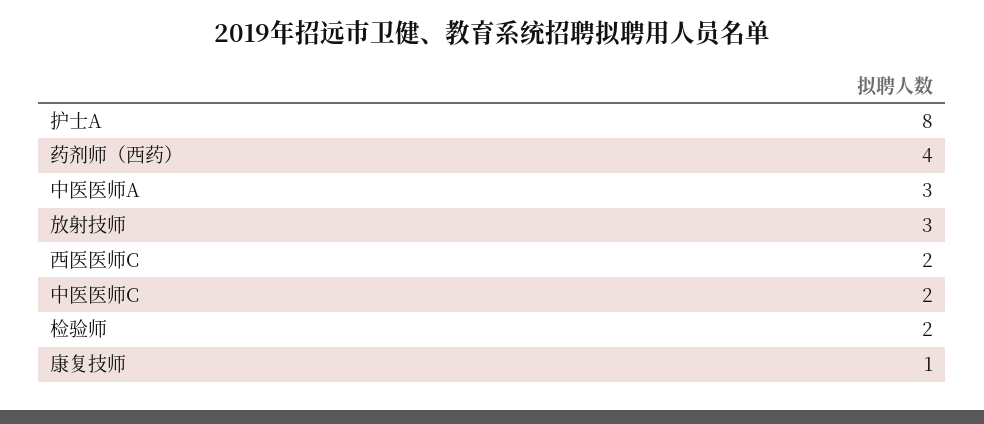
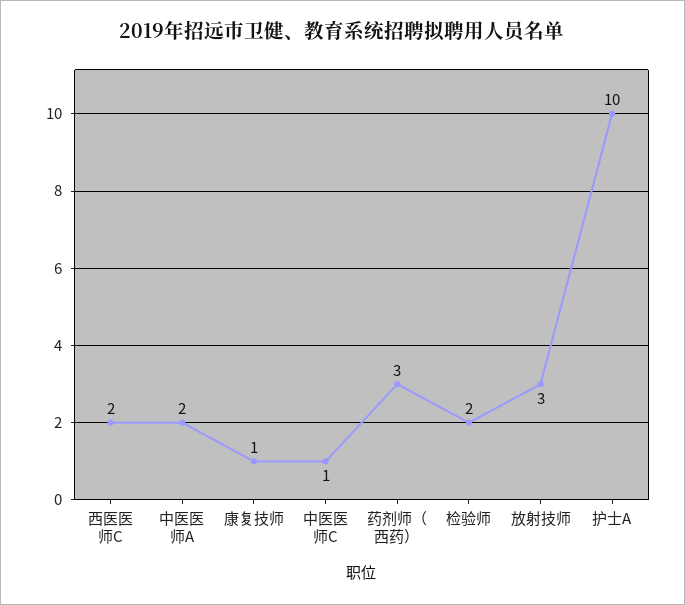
护士A: 8 -> 10
药剂师（西药）: 4 -> 3
中医医师A: 3 -> 2
中医医师C: 2 -> 1

